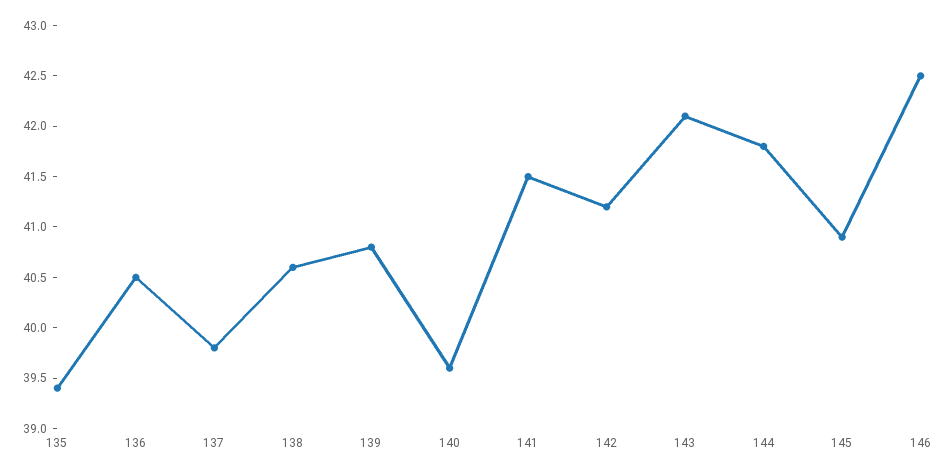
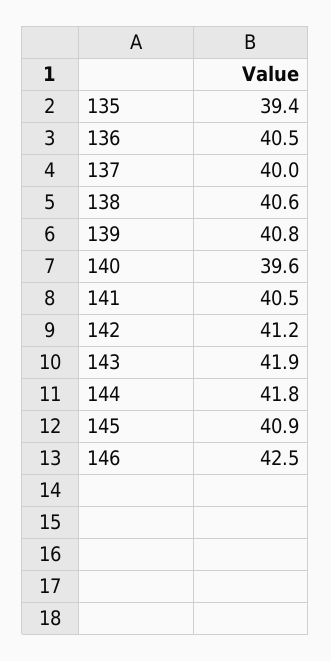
137: 39.8 -> 40
141: 41.5 -> 40.5
143: 42.1 -> 41.9

